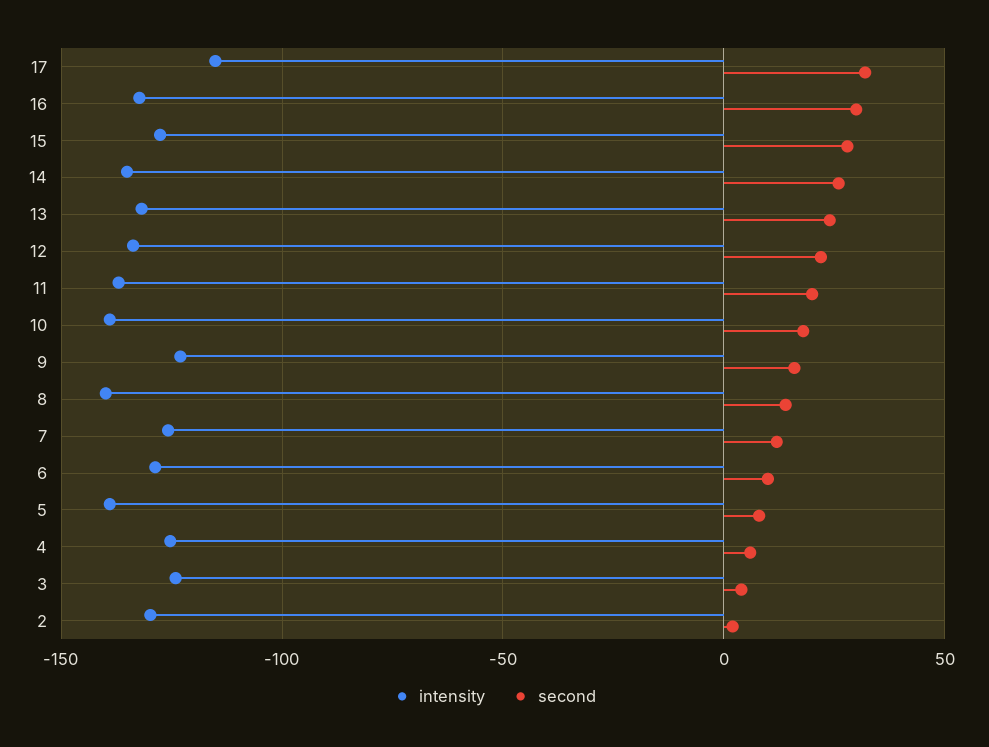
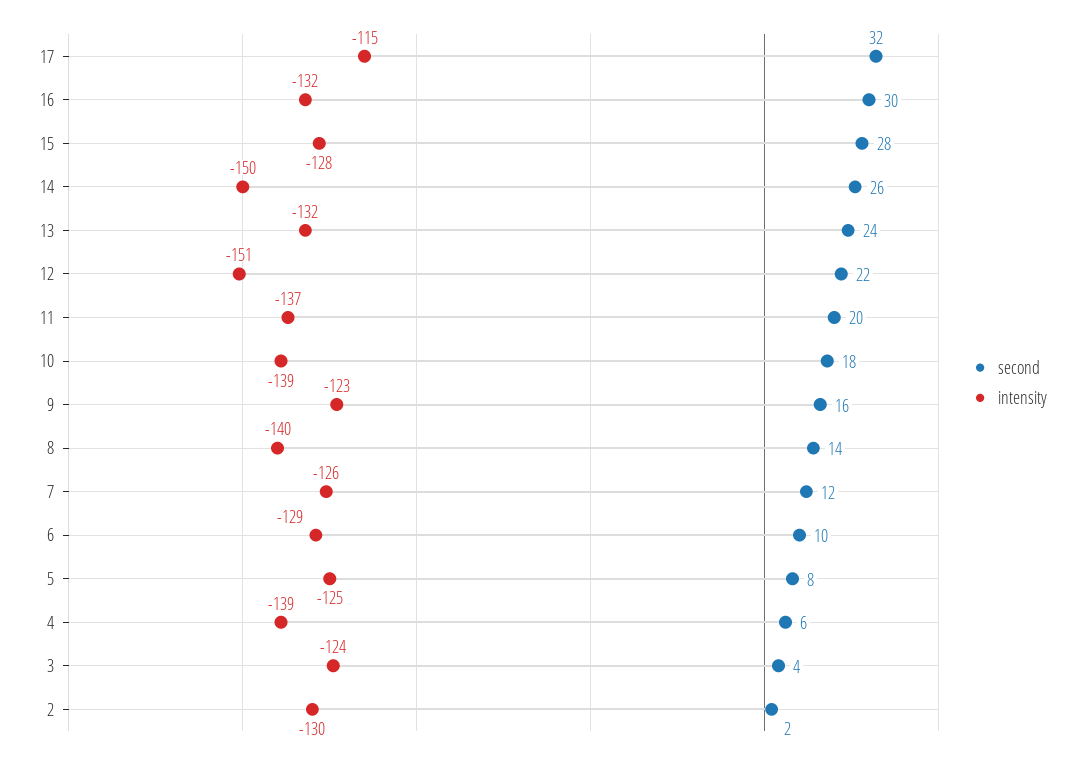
intensity, 14: -135 -> -150
intensity, 12: -135 -> -151
intensity, 5: -140 -> -125
intensity, 4: -125 -> -139

